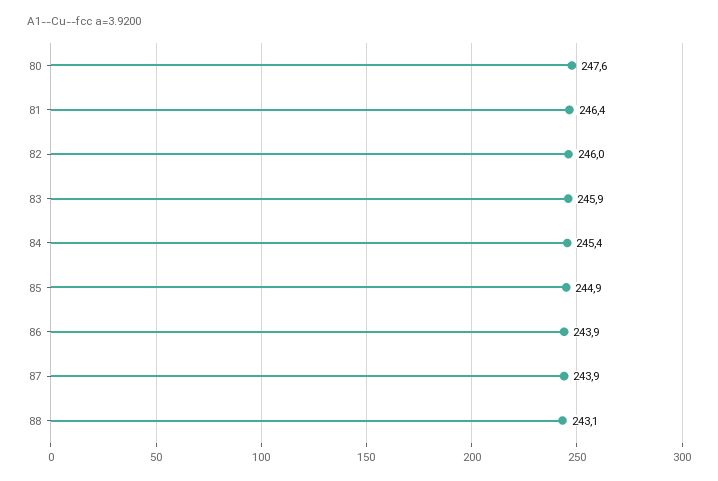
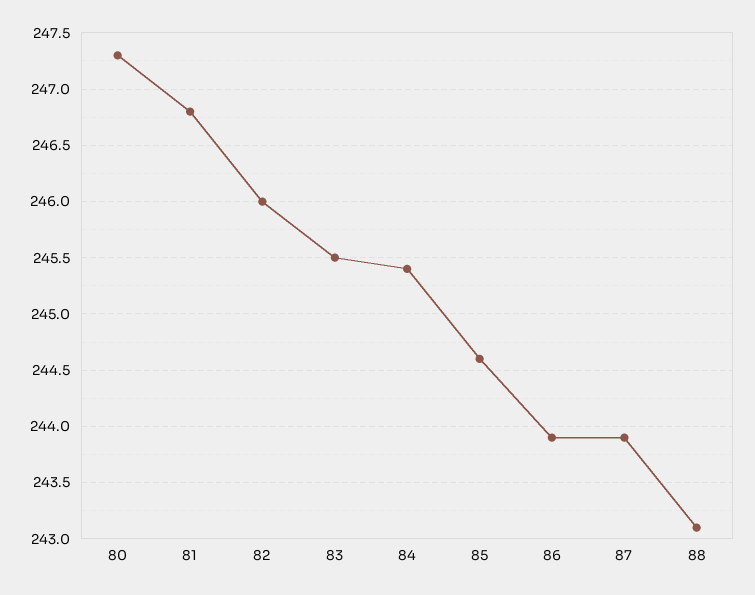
80: 247.6 -> 247.3
81: 246.4 -> 246.8
83: 245.9 -> 245.5
85: 244.9 -> 244.6

